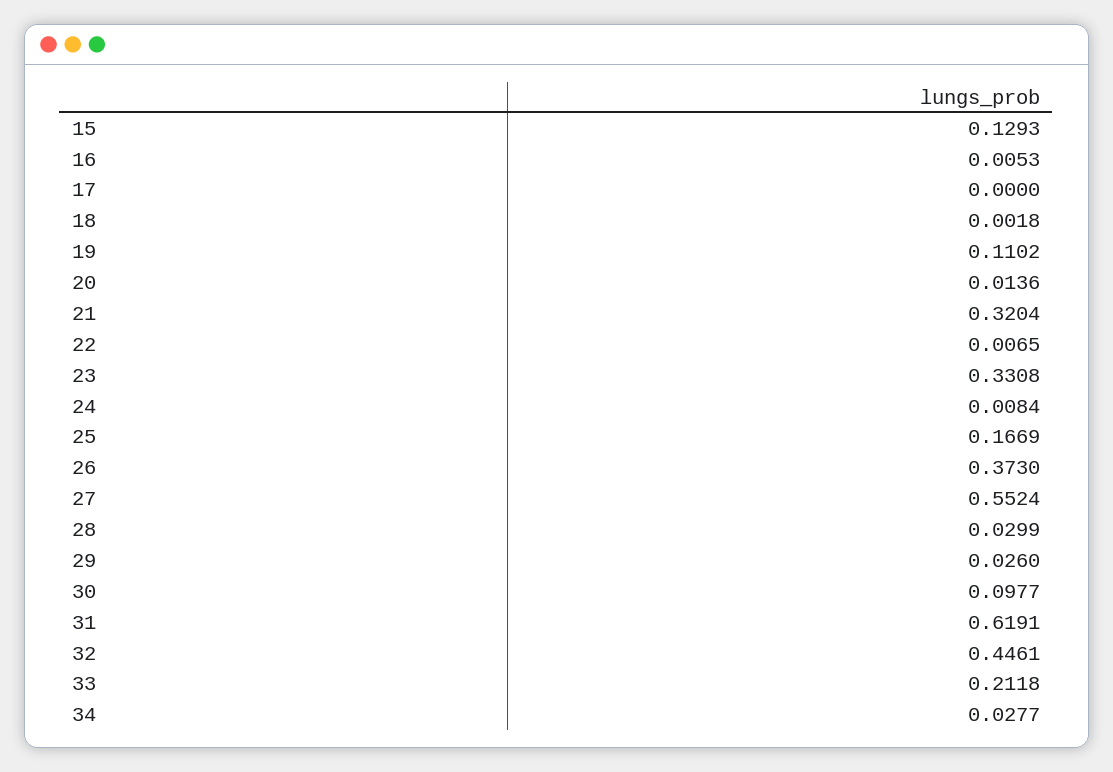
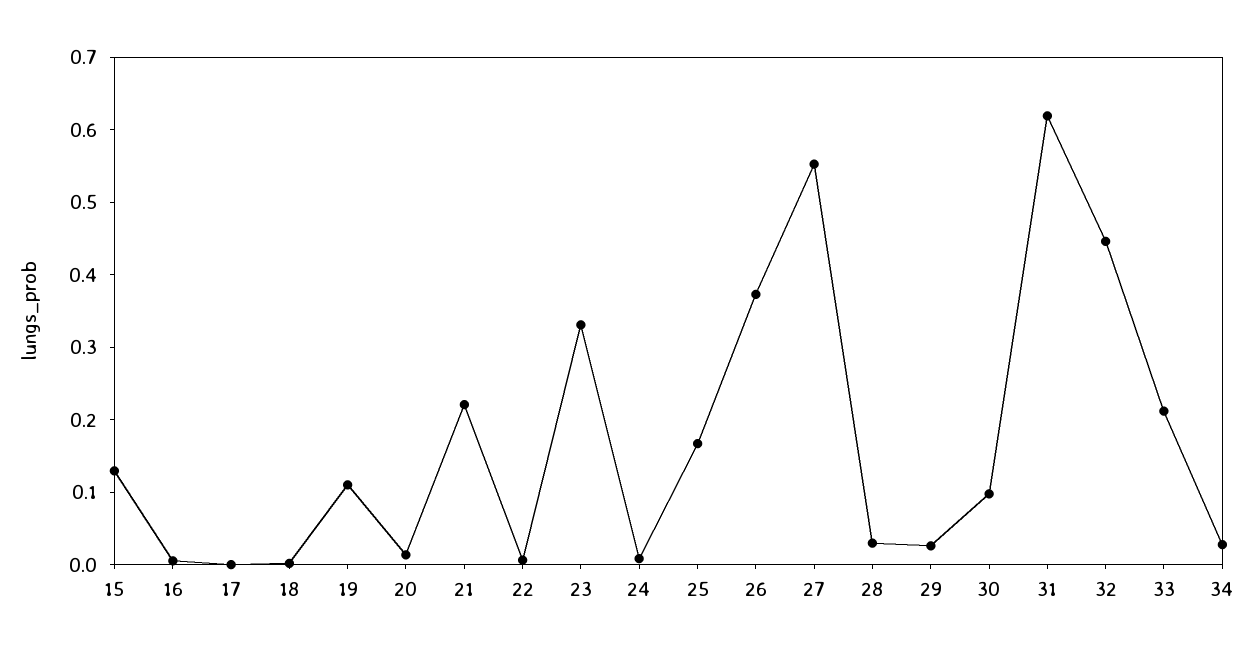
21: 0.3204 -> 0.22

